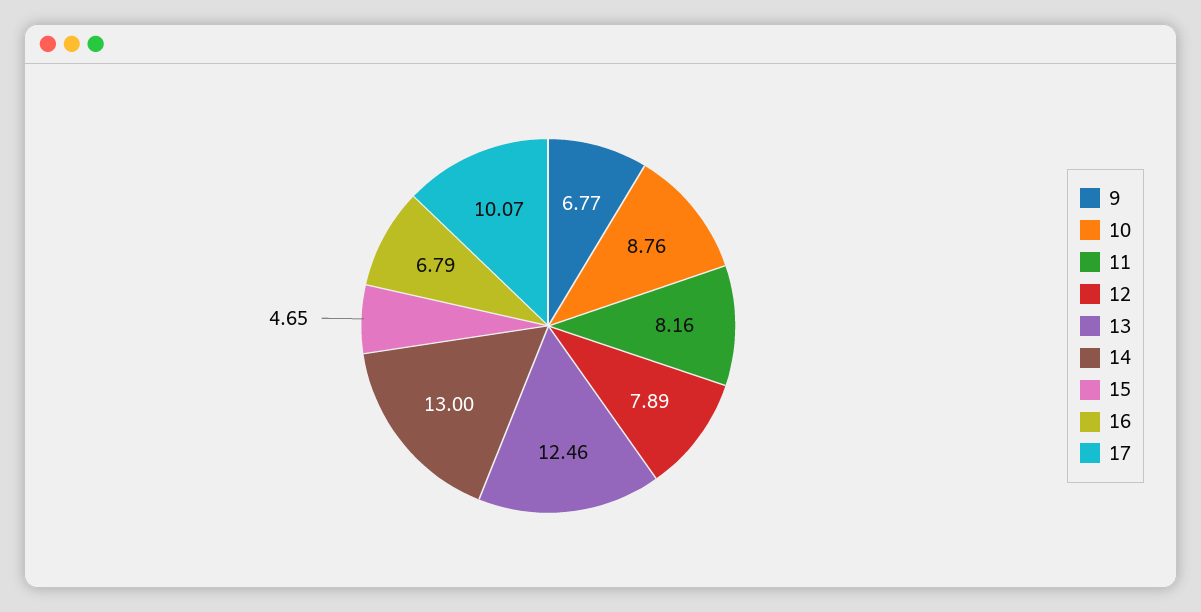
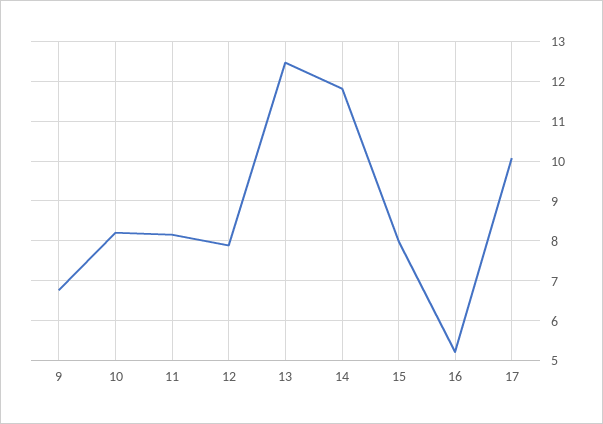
10: 8.76 -> 8.2
14: 13 -> 11.8
15: 4.65 -> 8
16: 6.79 -> 5.2

